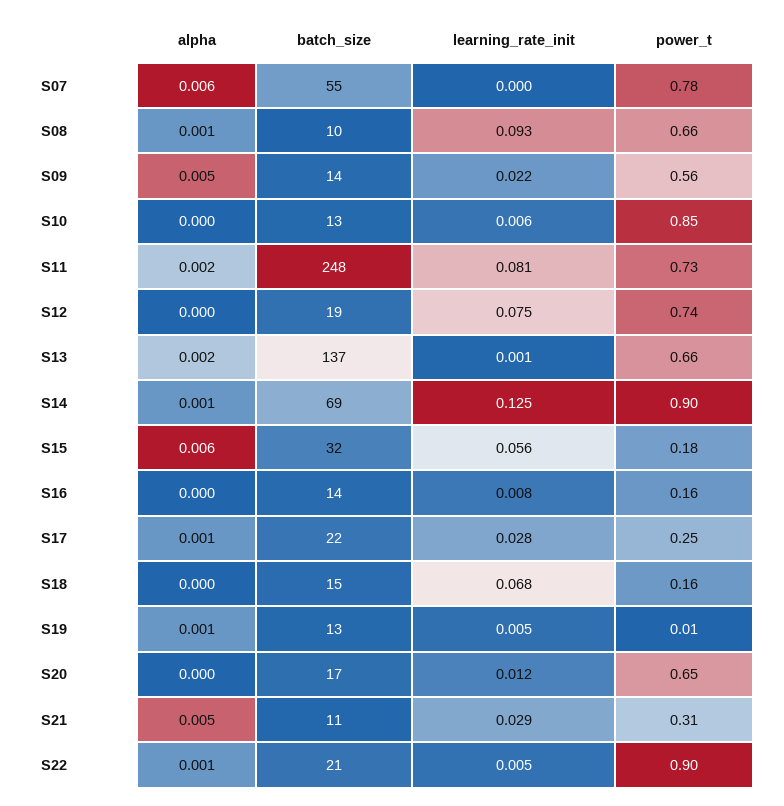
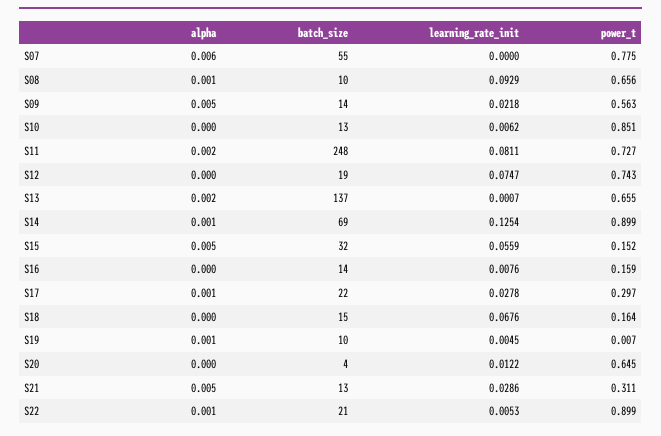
alpha, S15: 0.006 -> 0.005
power_t, S15: 0.18 -> 0.152
power_t, S17: 0.25 -> 0.297
batch_size, S19: 13 -> 10
batch_size, S20: 17 -> 4
batch_size, S21: 11 -> 13

